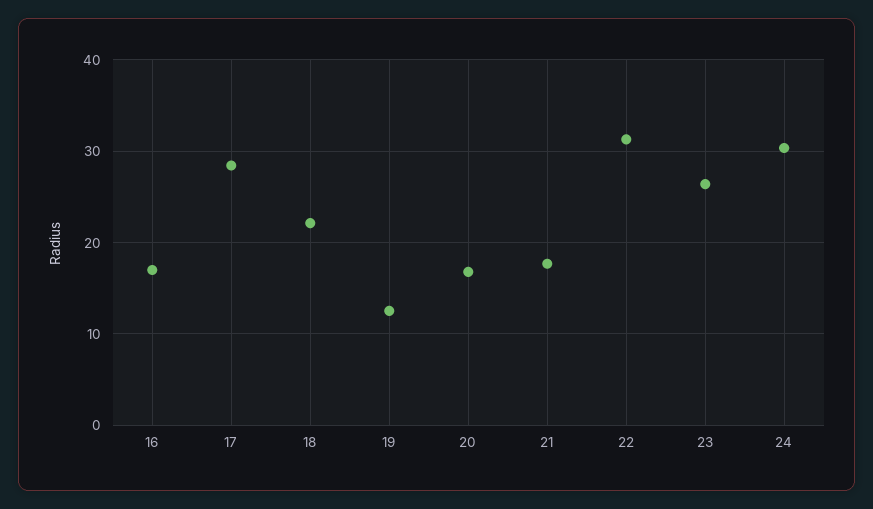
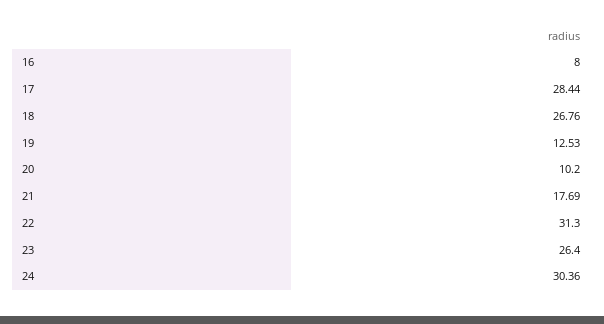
16: 17 -> 8
18: 22 -> 26.76
20: 17 -> 10.2

